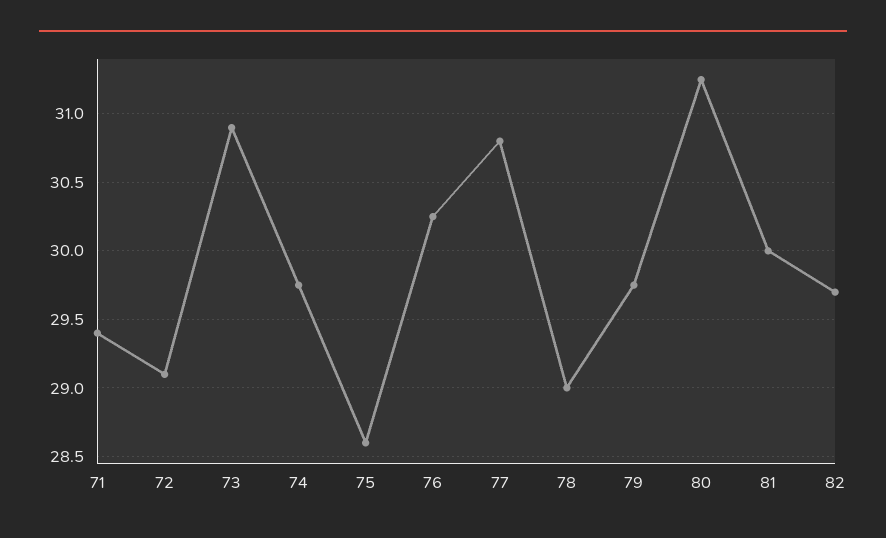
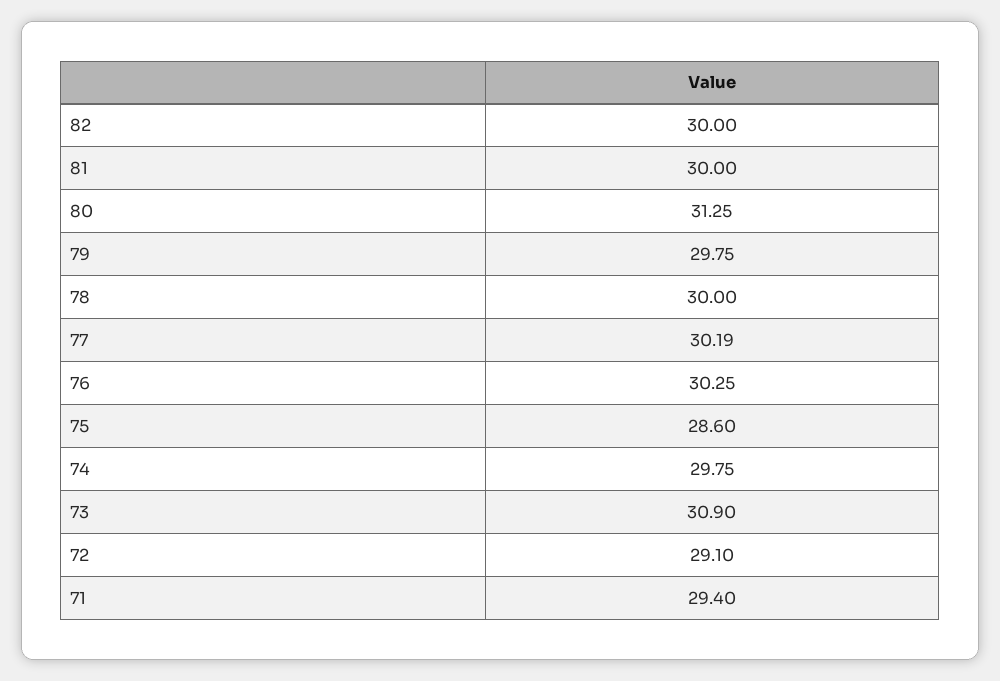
77: 30.8 -> 30.19
78: 29 -> 30
82: 29.7 -> 30

